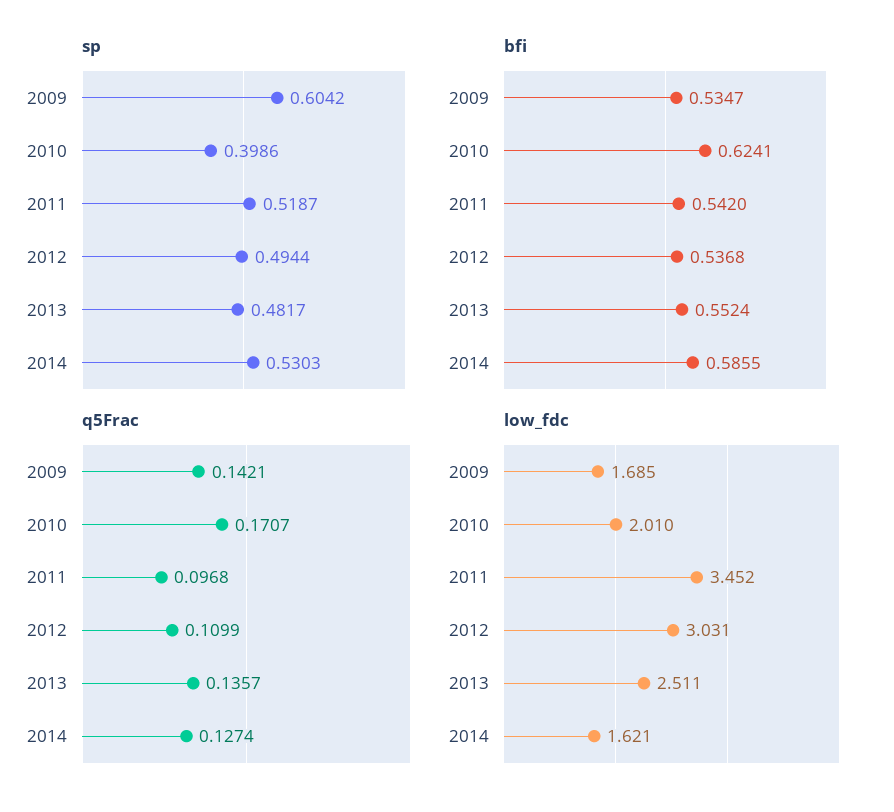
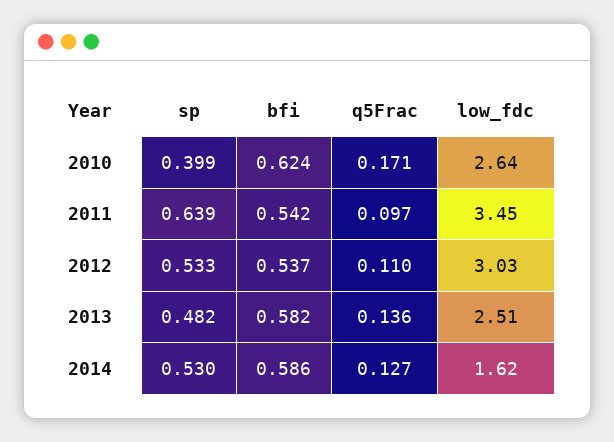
sp, 2009: 0.6042 -> none
sp, 2011: 0.5187 -> 0.639
sp, 2012: 0.4944 -> 0.533
bfi, 2009: 0.5347 -> none
bfi, 2013: 0.5524 -> 0.582
q5Frac, 2009: 0.1421 -> none
low_fdc, 2009: 1.685 -> none
low_fdc, 2010: 2.01 -> 2.64

